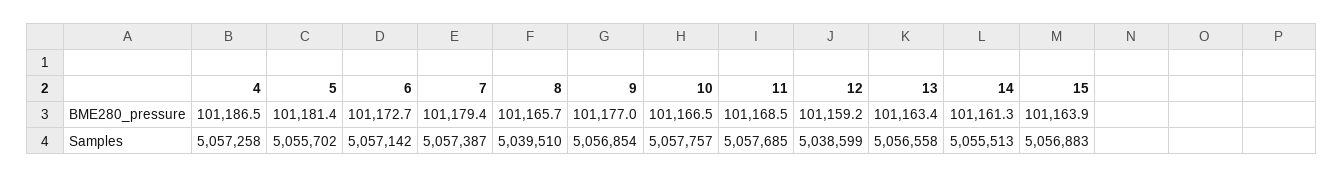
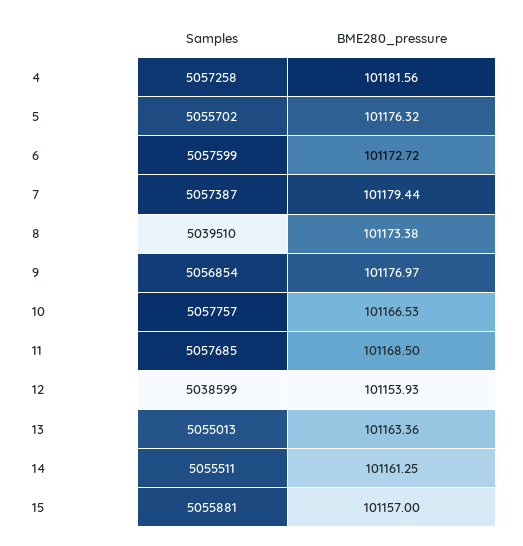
4, BME280_pressure: 101186.5 -> 101181.56
5, BME280_pressure: 101181.4 -> 101176.32
8, BME280_pressure: 101165.7 -> 101173.38
12, BME280_pressure: 101159.2 -> 101153.93
15, BME280_pressure: 101163.9 -> 101157
6, Samples: 5057142 -> 5057599
13, Samples: 5056558 -> 5055013
14, Samples: 5055513 -> 5055511
15, Samples: 5056883 -> 5055881

